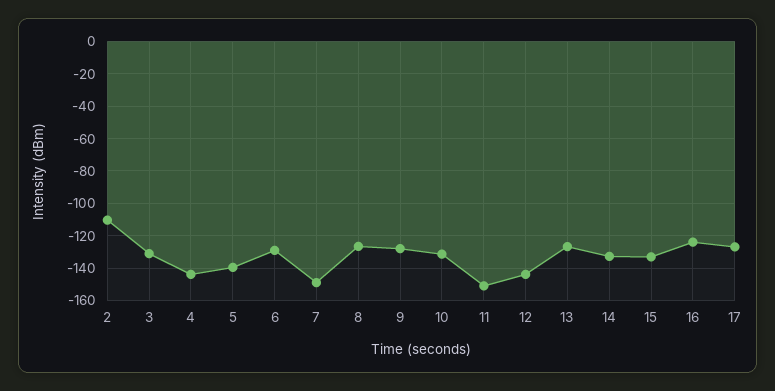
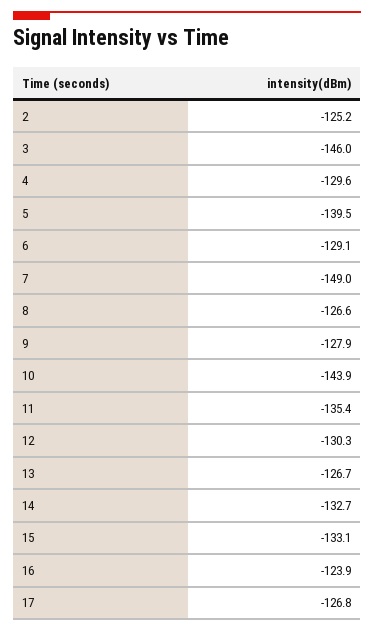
2: -110 -> -125.2
3: -130 -> -146
4: -145 -> -129.6
10: -130 -> -143.9
11: -150 -> -135.4
12: -145 -> -130.3

